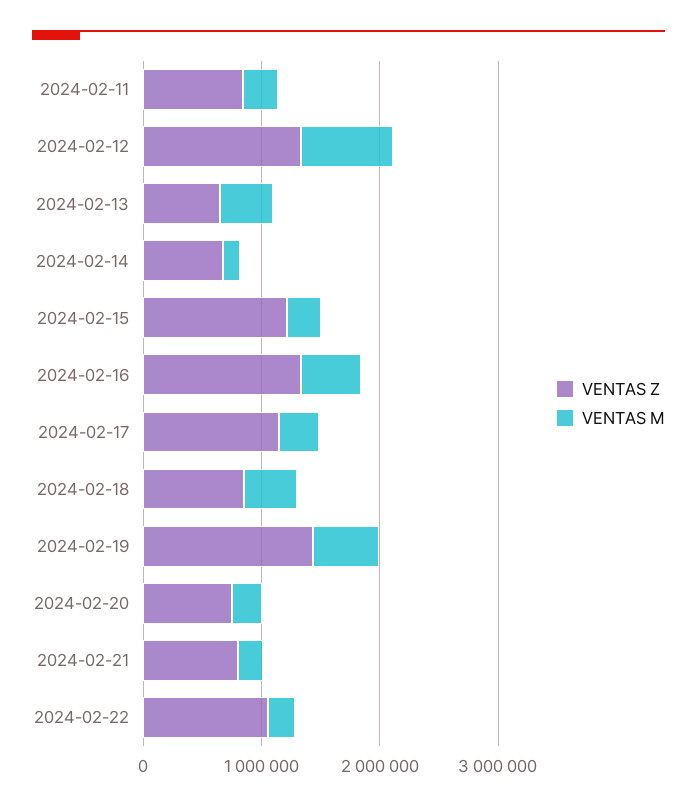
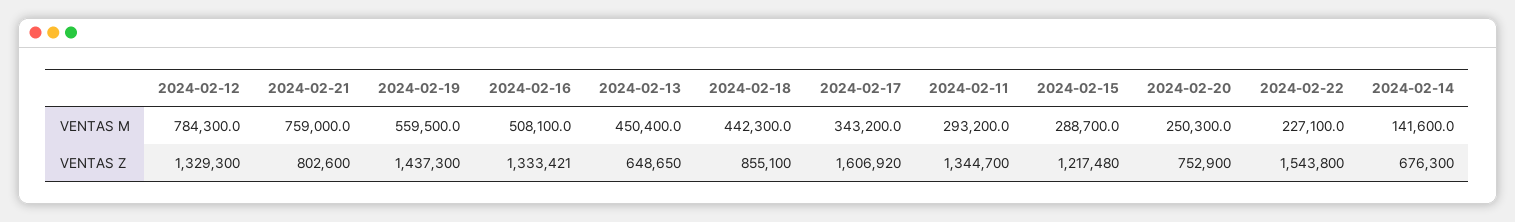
VENTAS Z, 2024-02-11: 800000 -> 1344700
VENTAS Z, 2024-02-17: 1200000 -> 1606920
VENTAS M, 2024-02-21: 200000 -> 759000
VENTAS Z, 2024-02-22: 1000000 -> 1543800

